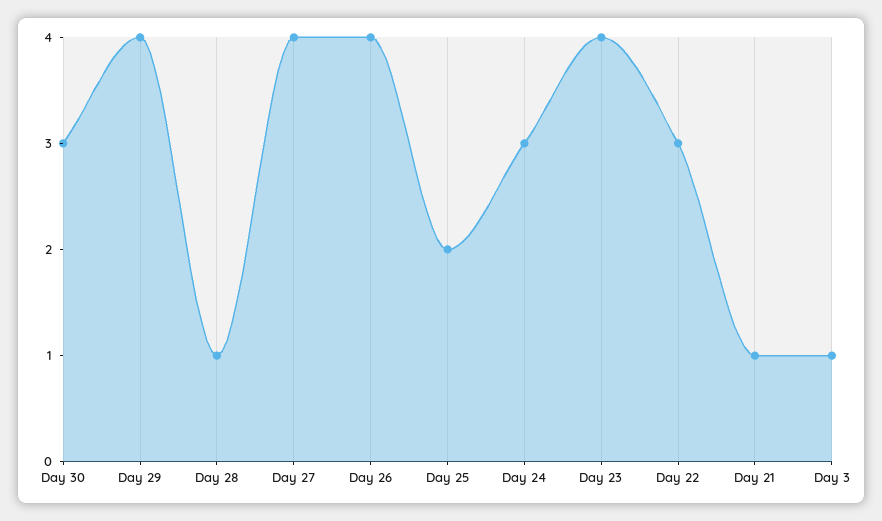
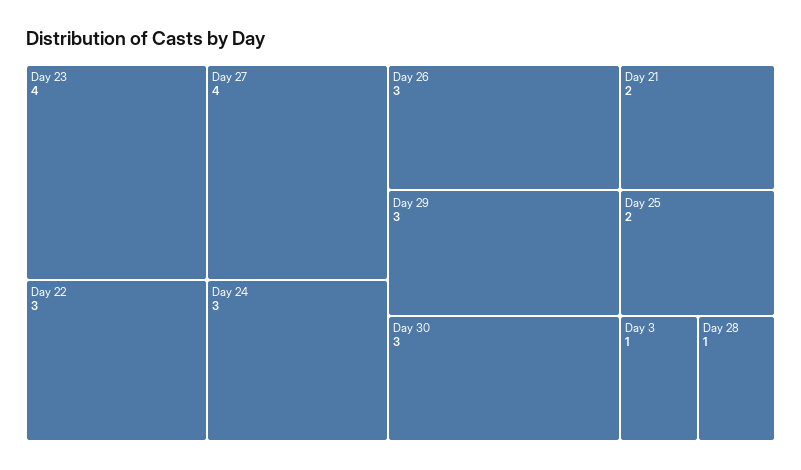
Day 29: 4 -> 3
Day 26: 4 -> 3
Day 21: 1 -> 2

